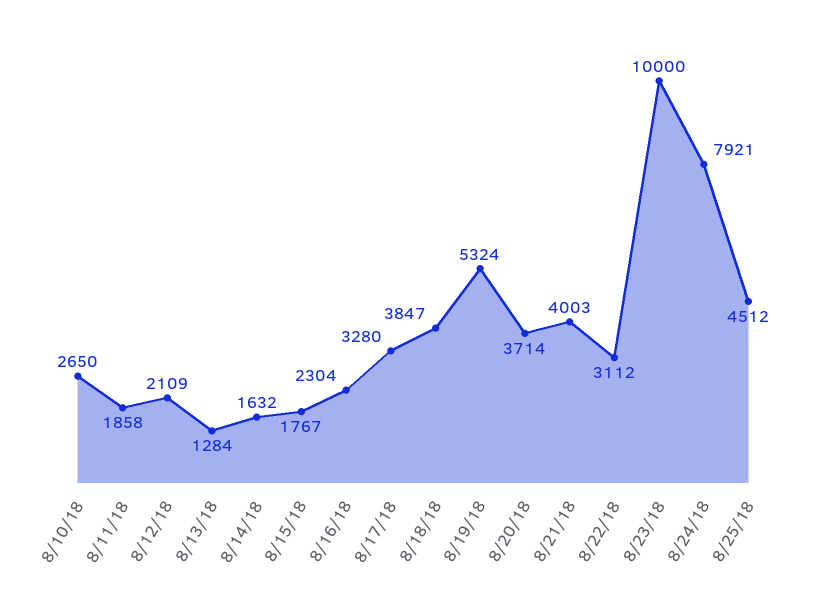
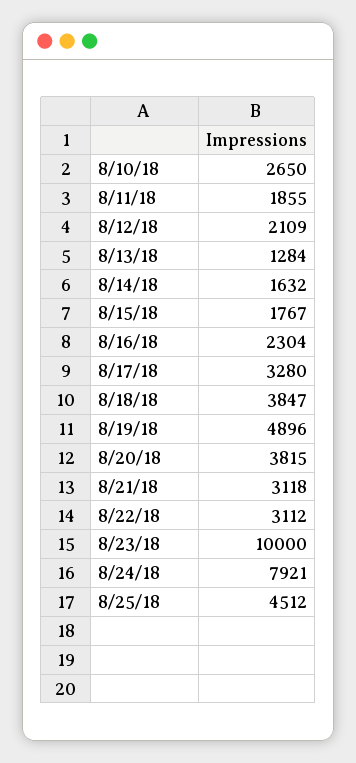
8/11/18: 1858 -> 1855
8/19/18: 5324 -> 4896
8/20/18: 3714 -> 3815
8/21/18: 4003 -> 3118

